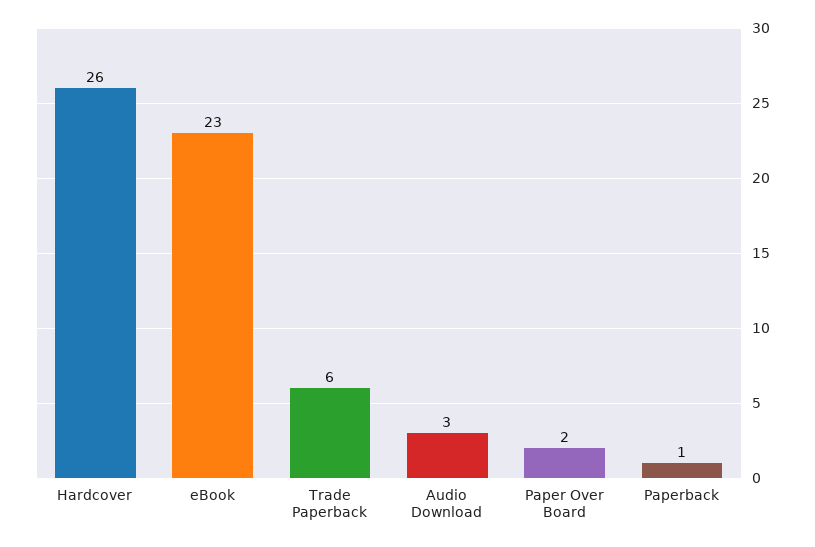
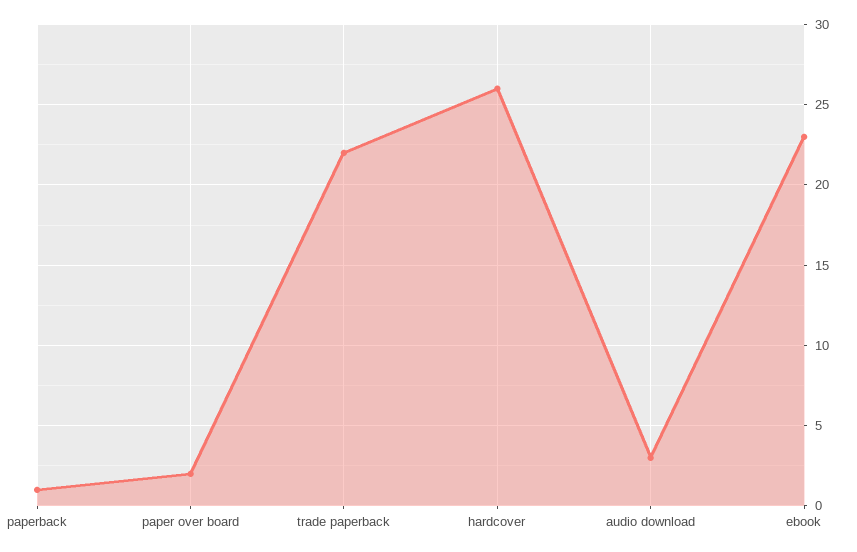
Trade Paperback: 6 -> 22

